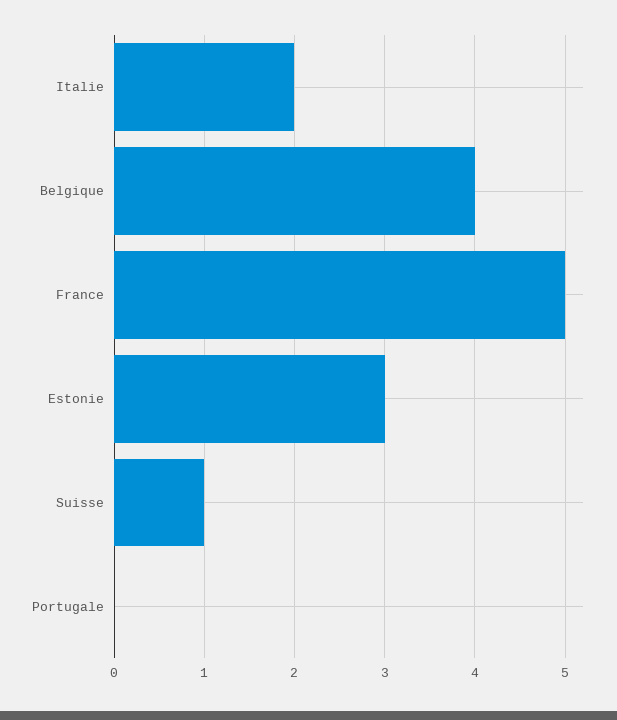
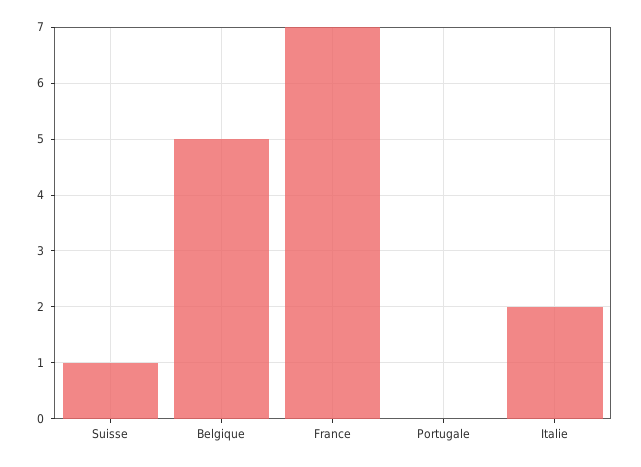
Belgique: 4 -> 5
France: 5 -> 7
Estonie: 3 -> none

